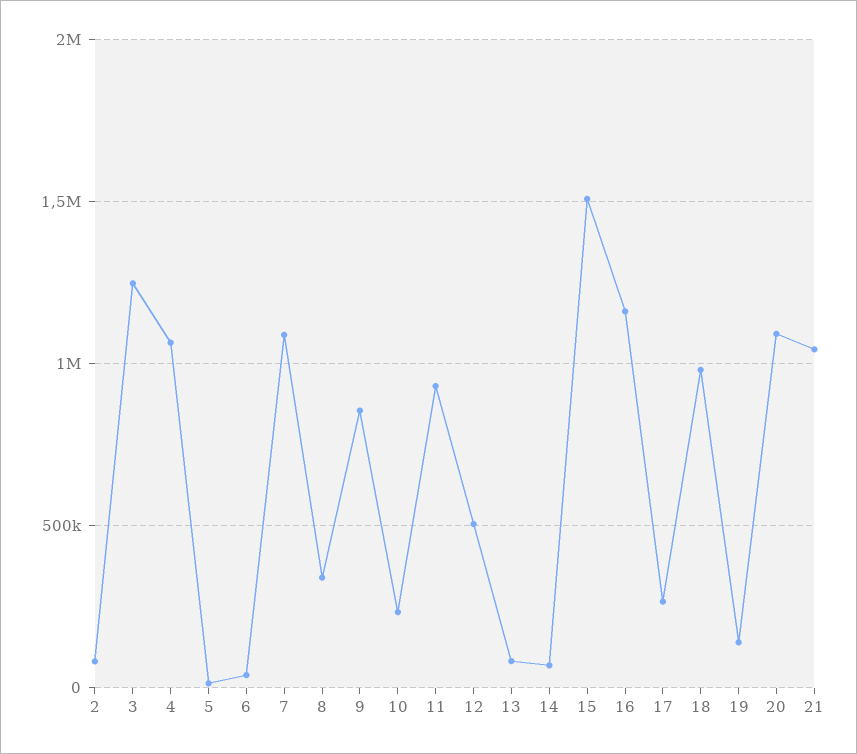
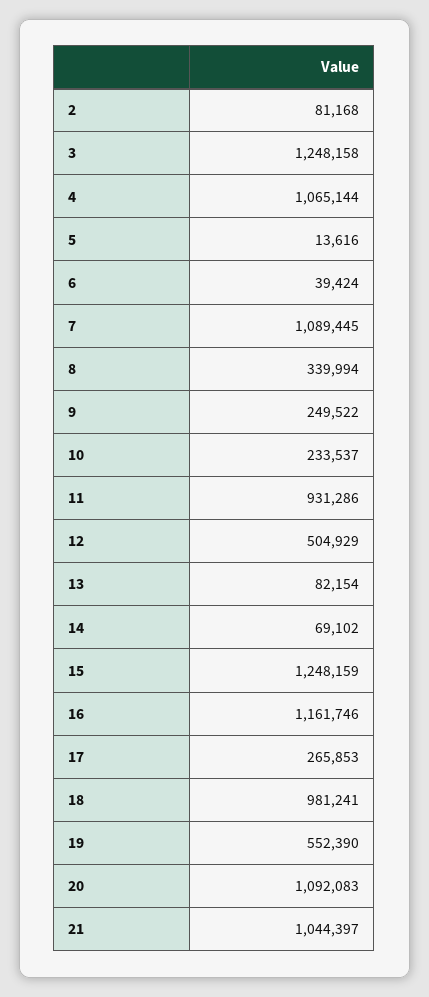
9: 850000 -> 249522
15: 1500000 -> 1248159
19: 150000 -> 552390

